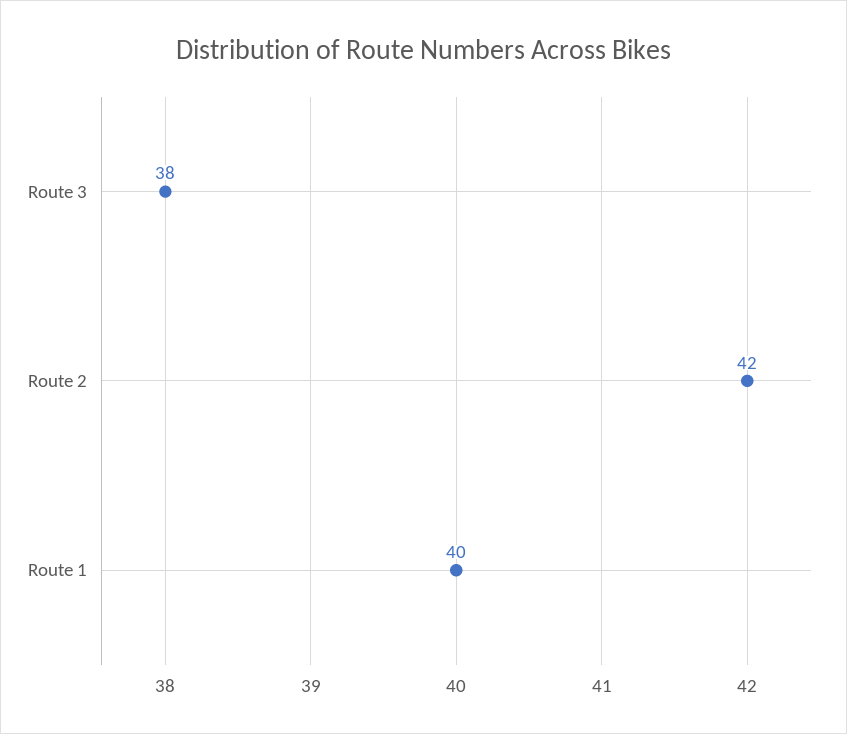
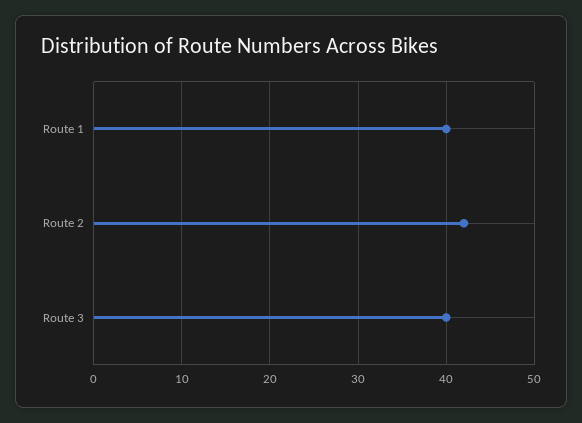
Route 3: 38 -> 40

